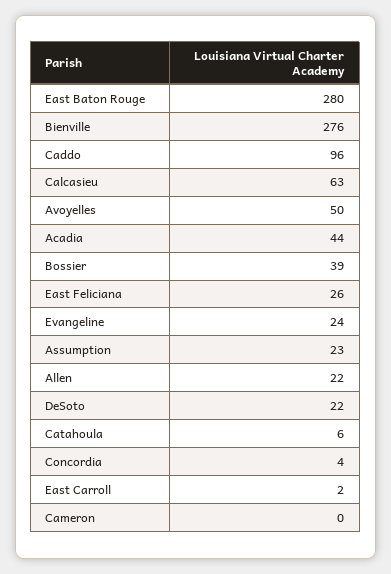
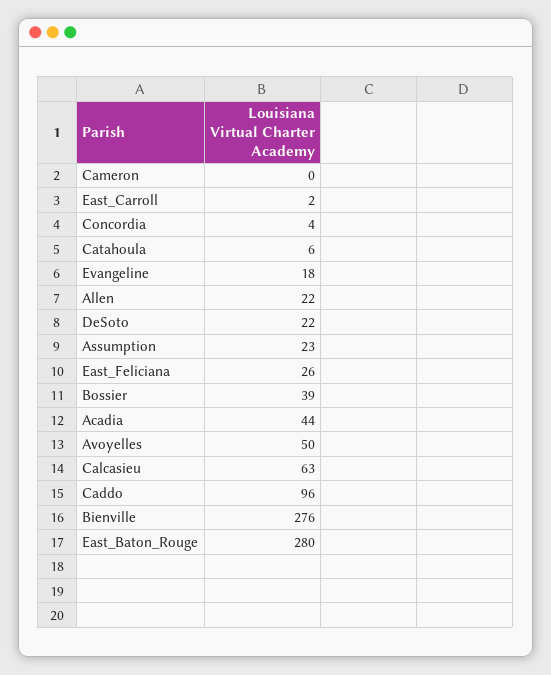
Evangeline: 24 -> 18

